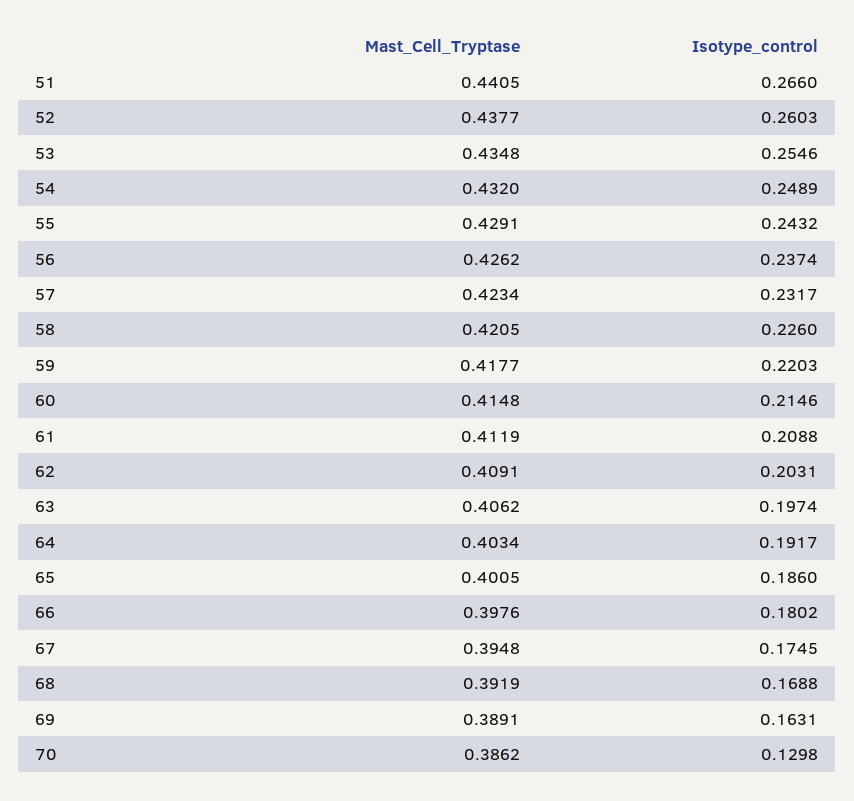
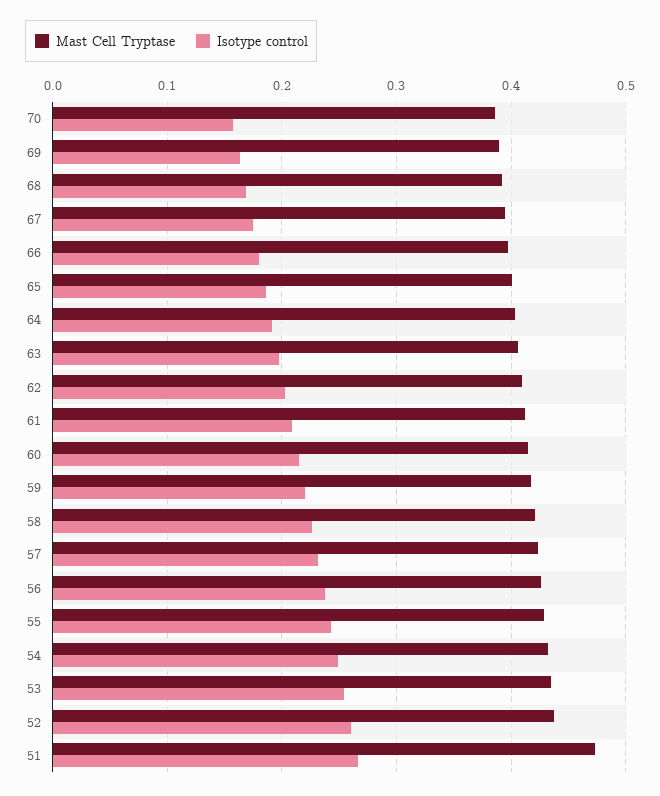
Mast_Cell_Tryptase, 51: 0.4405 -> 0.47
Isotype_control, 70: 0.1298 -> 0.16

